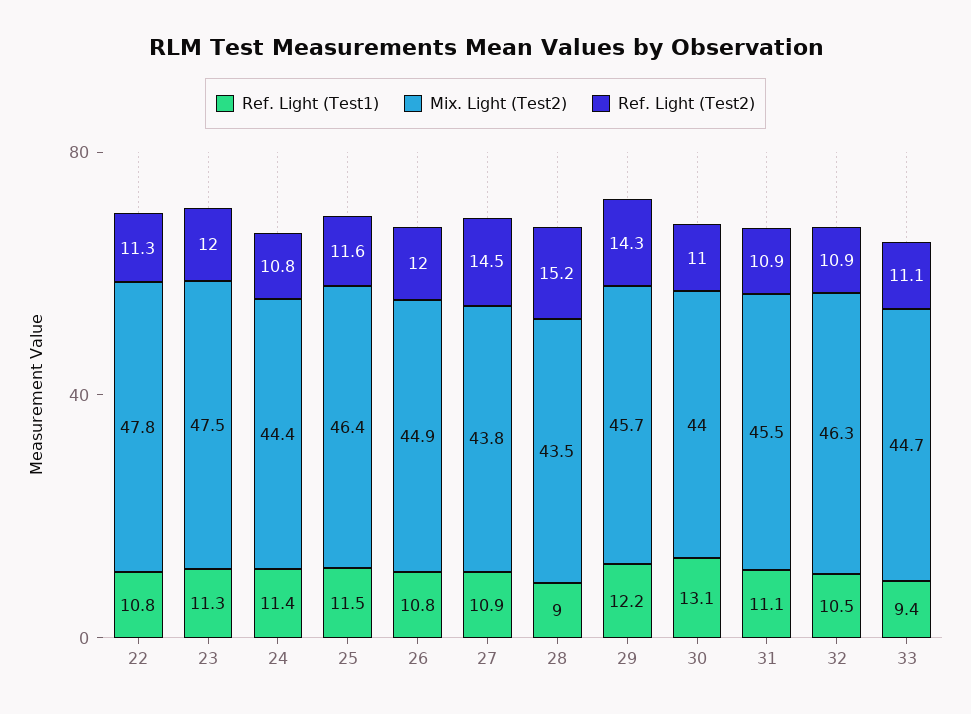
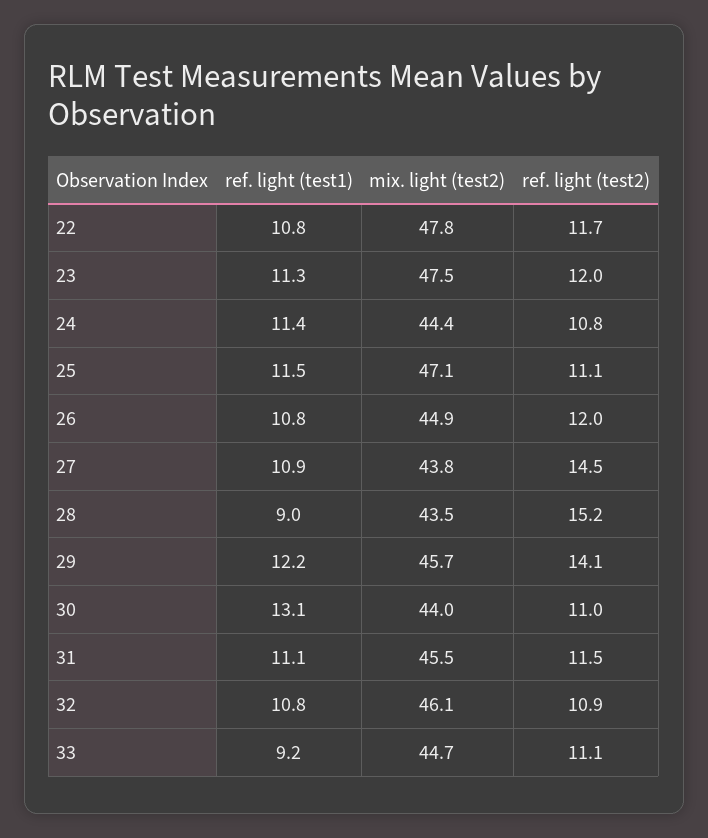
Ref. Light (Test2), 22: 11.3 -> 11.7
Mix. Light (Test2), 25: 46.4 -> 47.1
Ref. Light (Test2), 25: 11.6 -> 11.1
Ref. Light (Test2), 29: 14.3 -> 14.1
Ref. Light (Test2), 31: 10.9 -> 11.5
Ref. Light (Test1), 32: 10.5 -> 10.8
Mix. Light (Test2), 32: 46.3 -> 46.1
Ref. Light (Test1), 33: 9.4 -> 9.2

